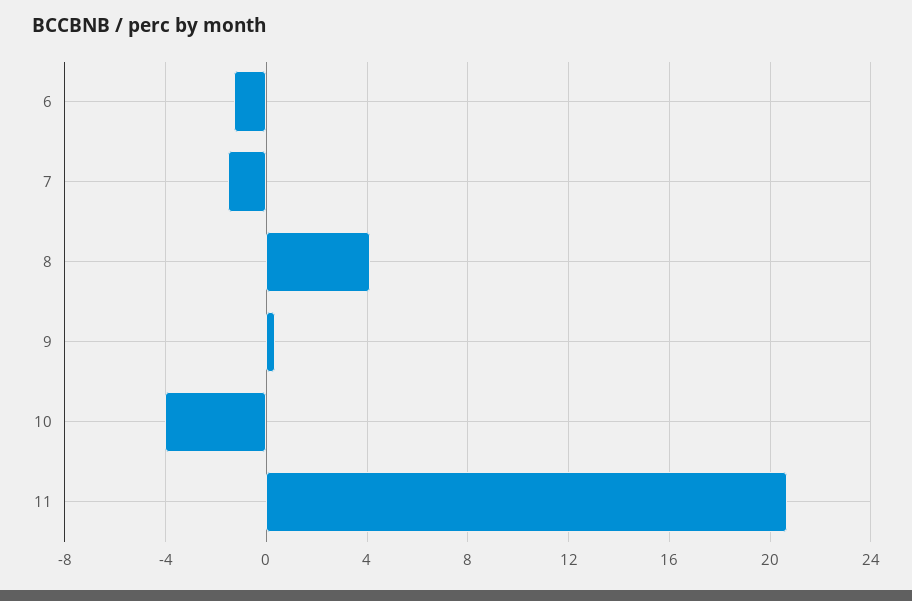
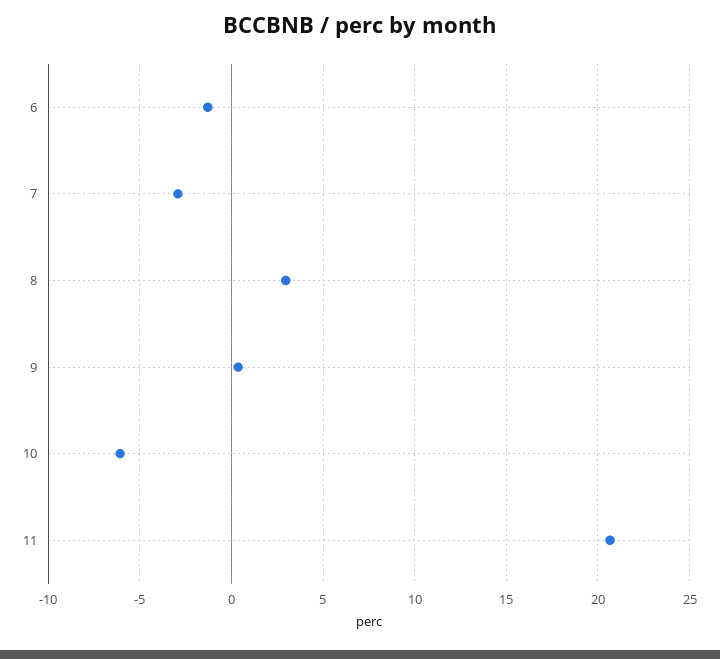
7: -1.5 -> -3
8: 4 -> 3
10: -4 -> -6

